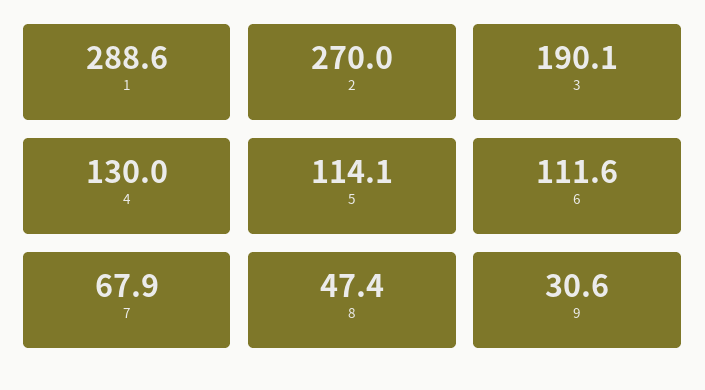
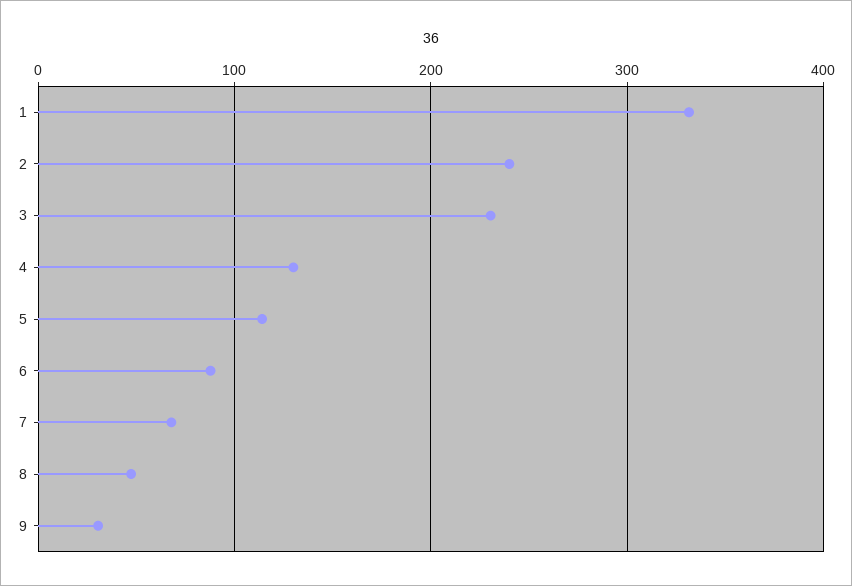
1: 288.6 -> 330
2: 270 -> 240
3: 190.1 -> 230
6: 111.6 -> 90

